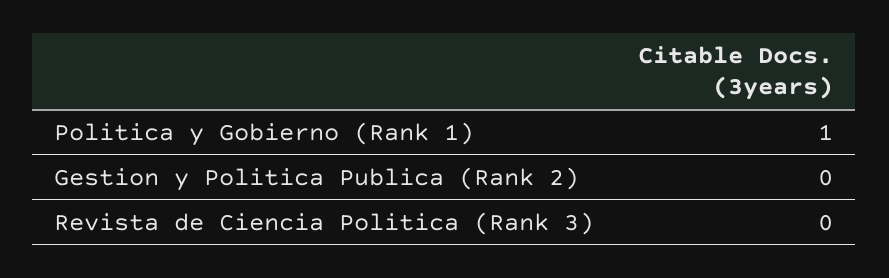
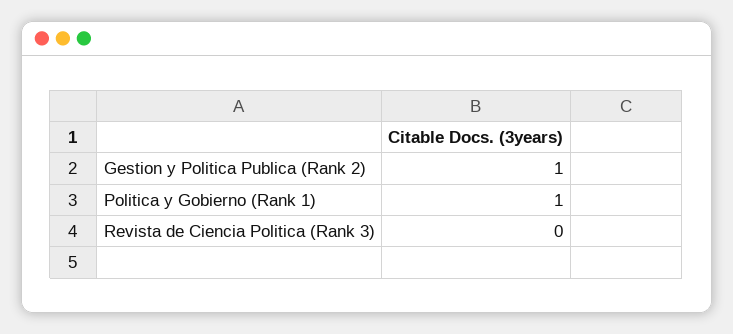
Gestion y Politica Publica (Rank 2): 0 -> 1

